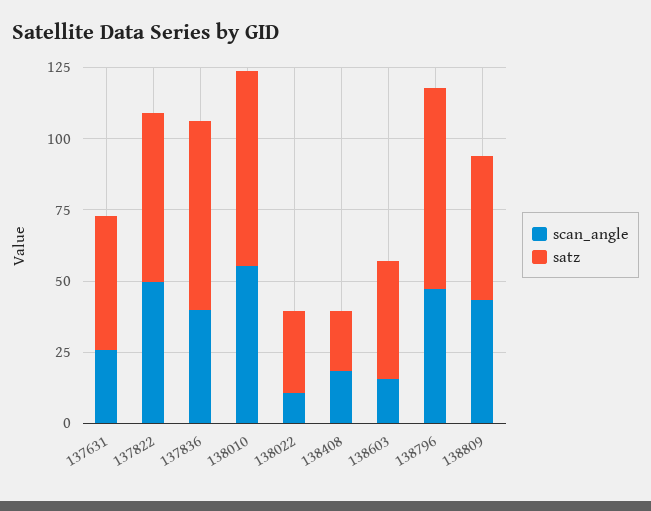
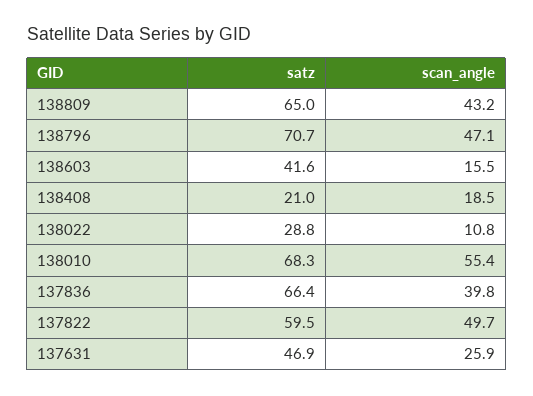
satz, 138809: 50 -> 65

